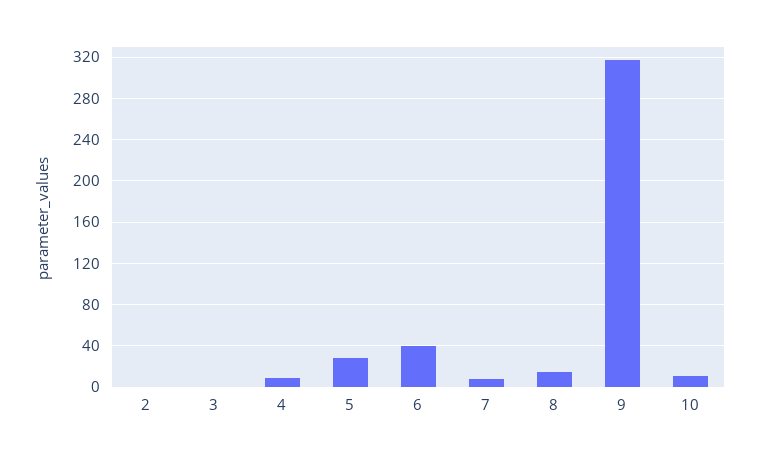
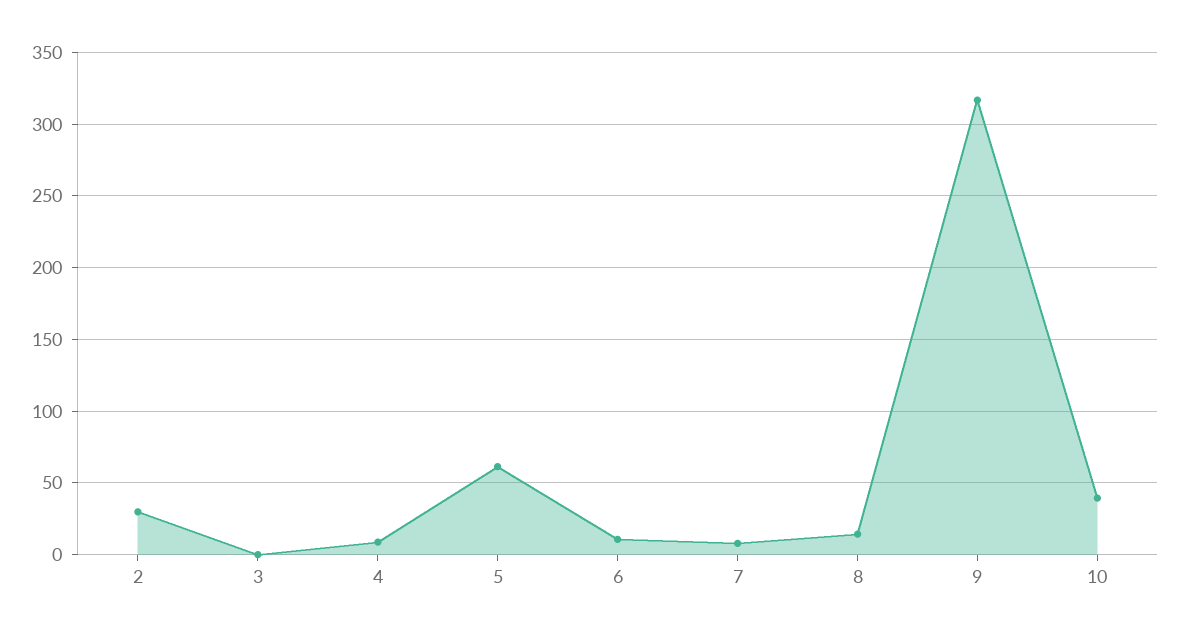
2: 0 -> 30
5: 30 -> 60
6: 40 -> 10
10: 10 -> 40

